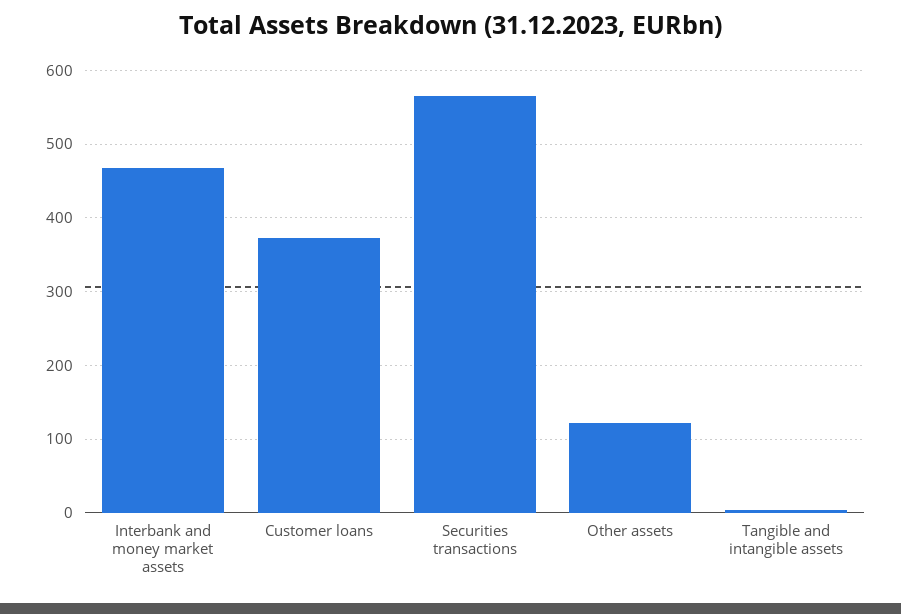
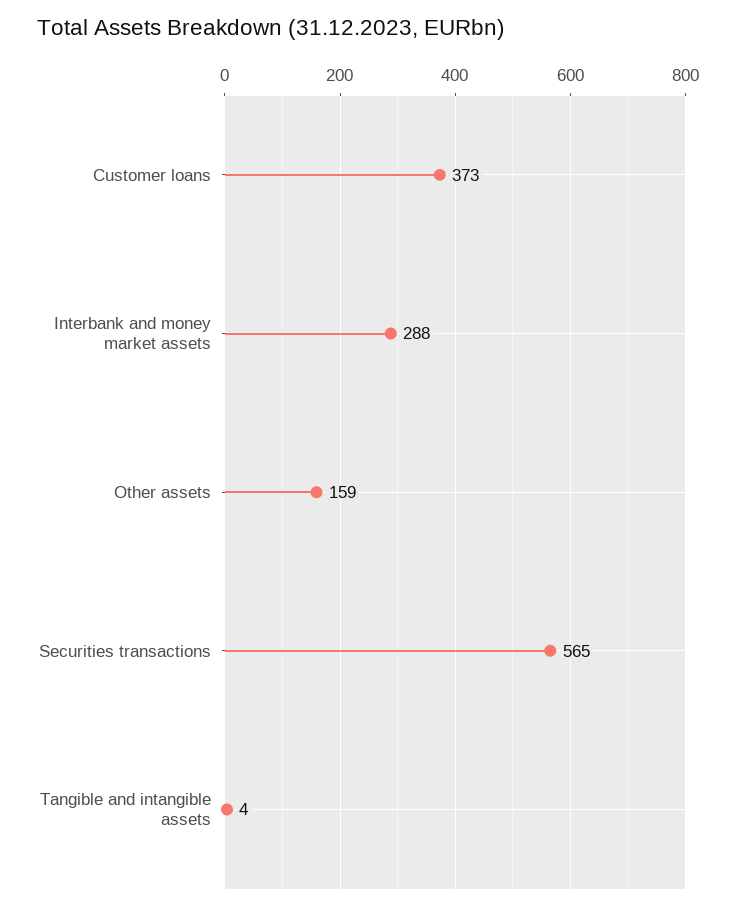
Interbank and money market assets: 470 -> 288
Other assets: 120 -> 159

